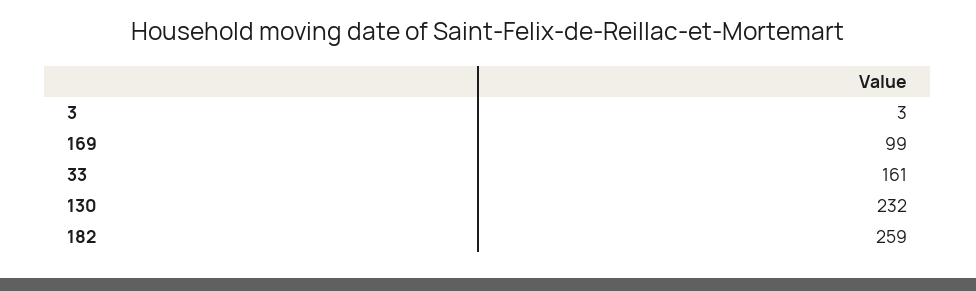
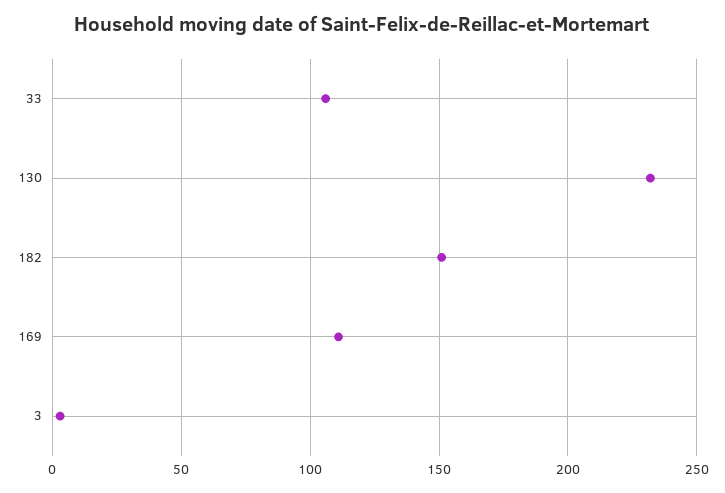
169: 99 -> 110
33: 161 -> 105
182: 259 -> 150

